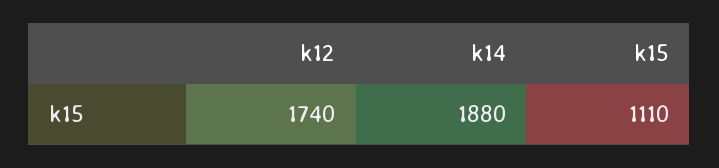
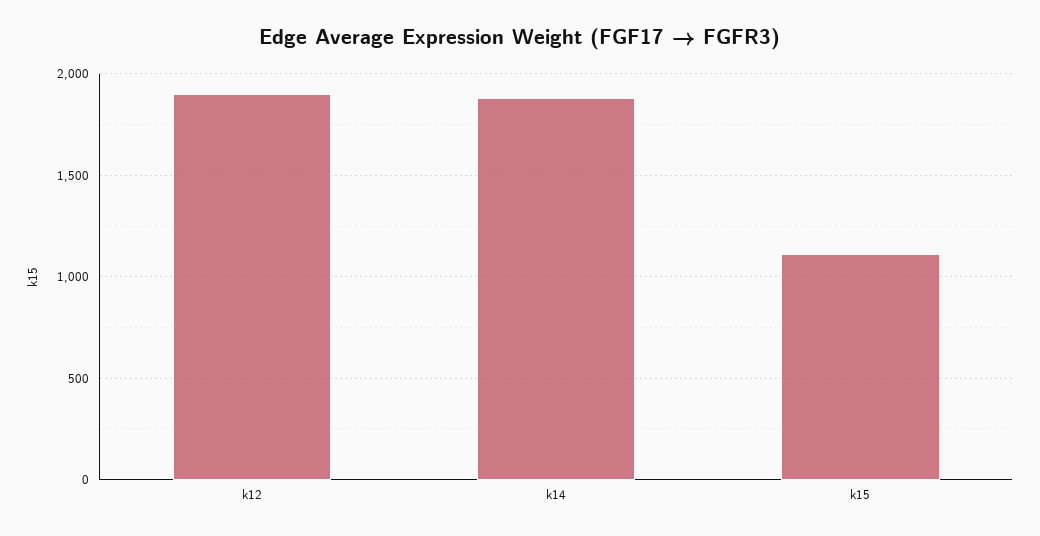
k12: 1740 -> 1900

